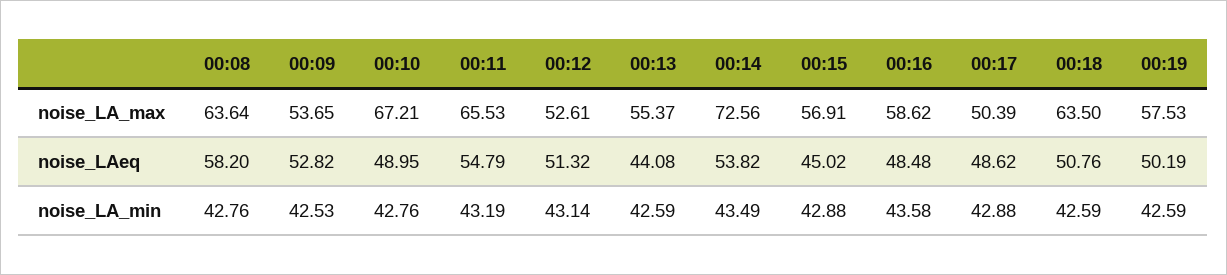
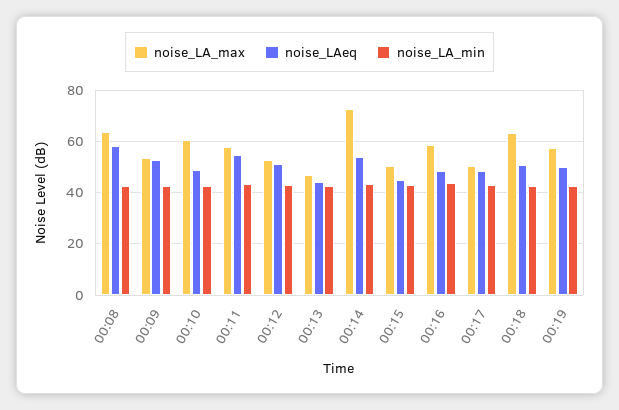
noise_LA_max, 00:10: 67.21 -> 60
noise_LA_max, 00:11: 65.53 -> 57.5
noise_LA_max, 00:13: 55.37 -> 47.5
noise_LA_max, 00:15: 56.91 -> 50

